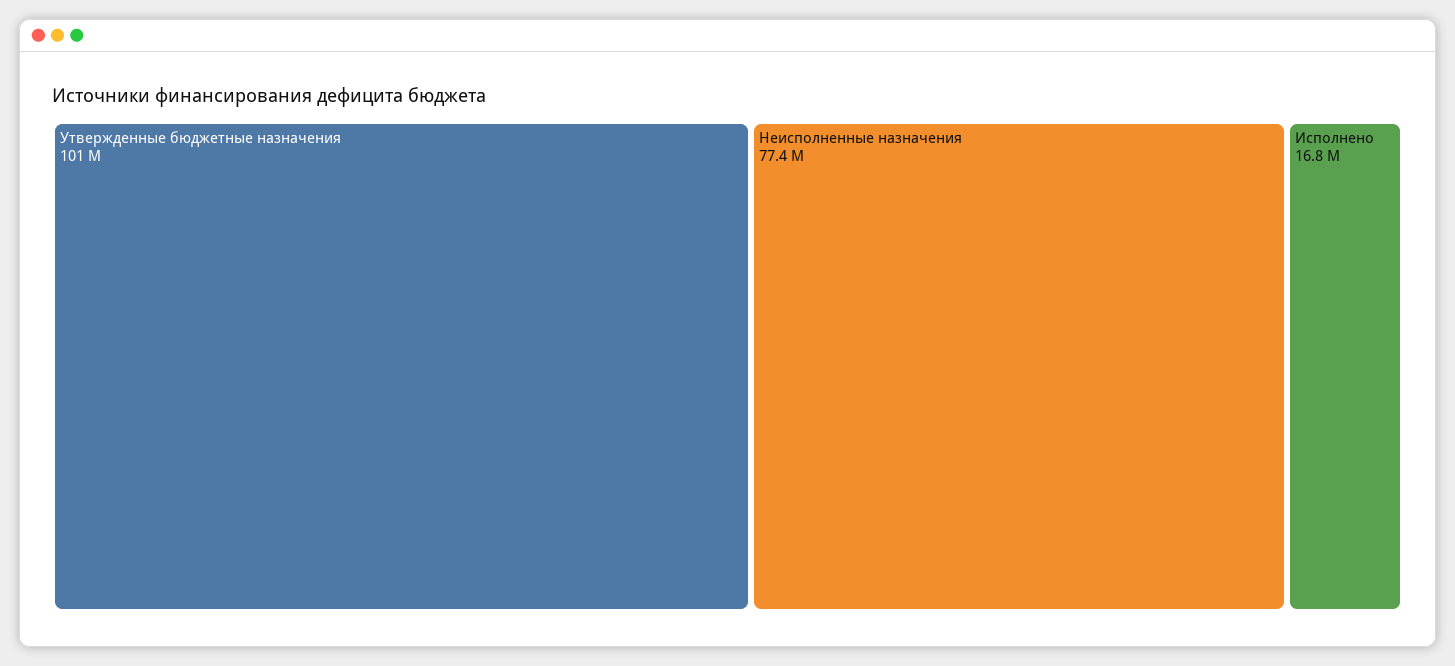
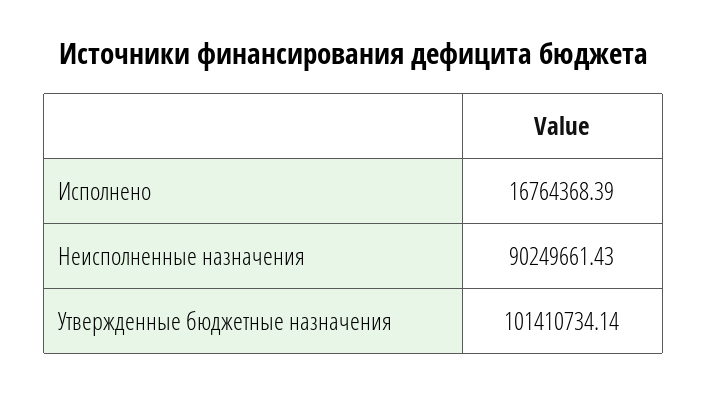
Неисполненные назначения: 77400000 -> 90249661.43

